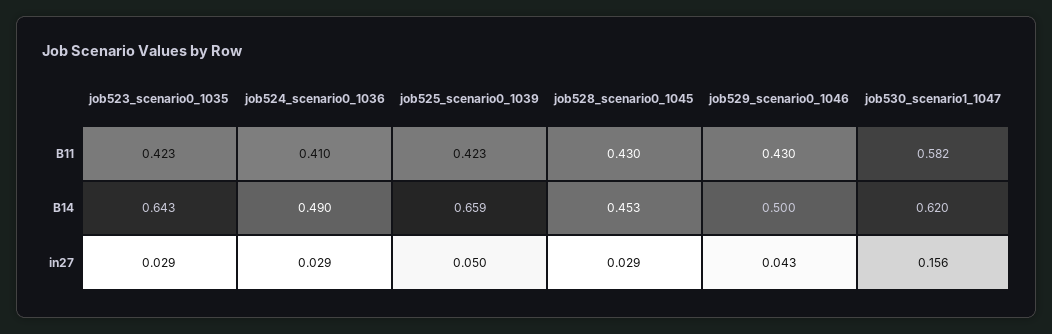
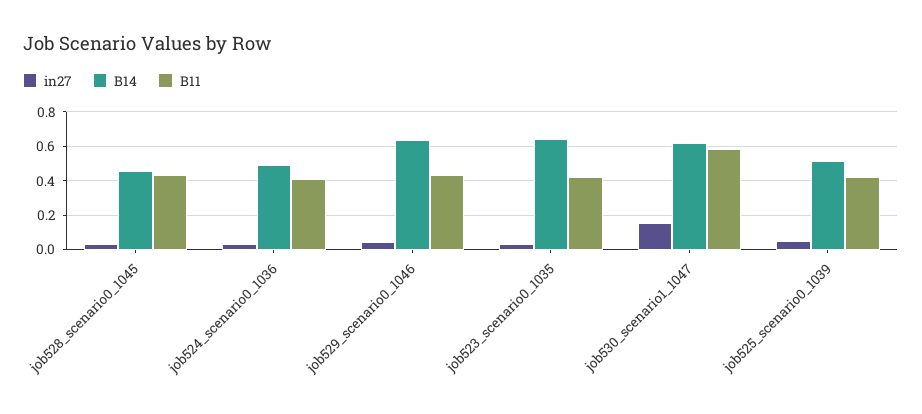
B14, job525_scenario0_1039: 0.659 -> 0.5
B14, job529_scenario0_1046: 0.5 -> 0.65

